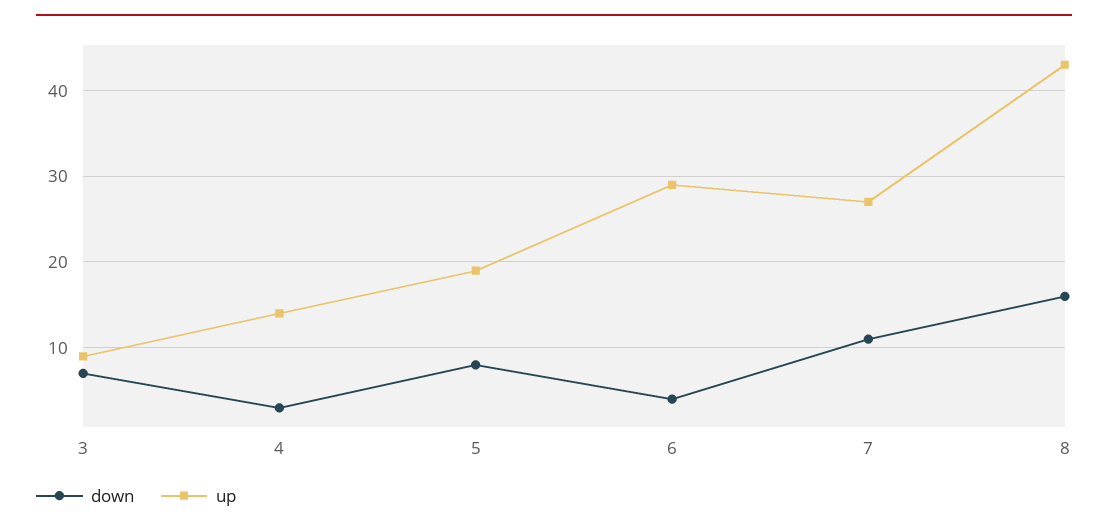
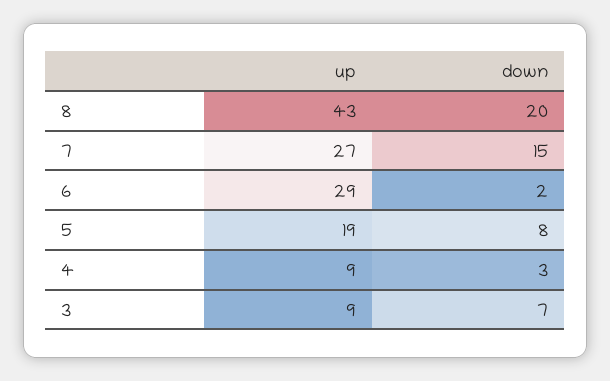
up, 4: 14 -> 9
down, 6: 4 -> 2
down, 7: 11 -> 15
down, 8: 16 -> 20

